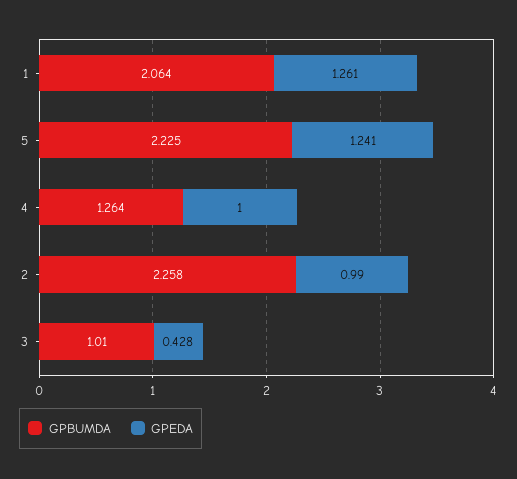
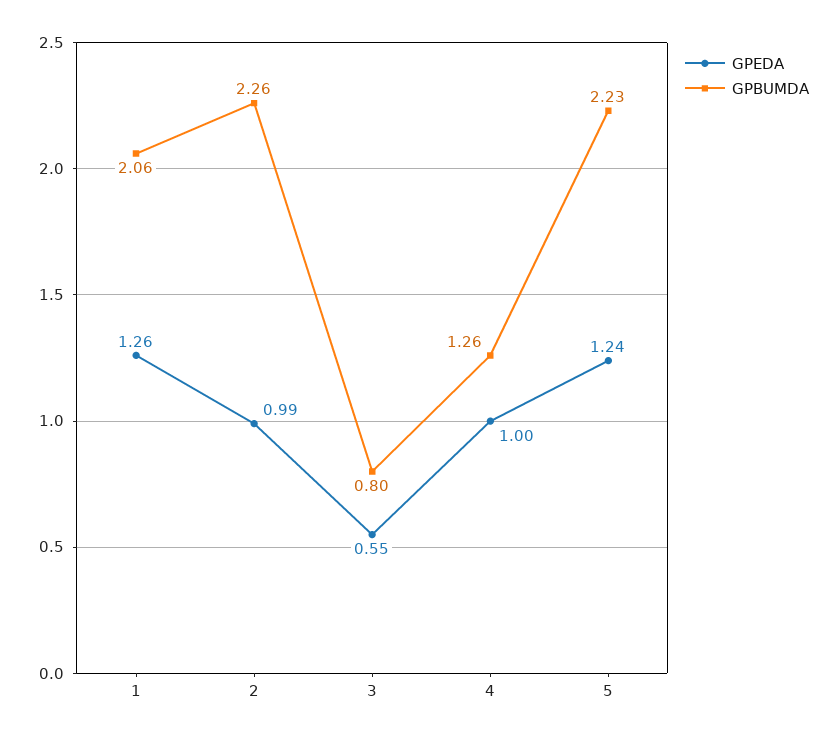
GPBUMDA, 3: 1.01 -> 0.8
GPEDA, 3: 0.428 -> 0.55

